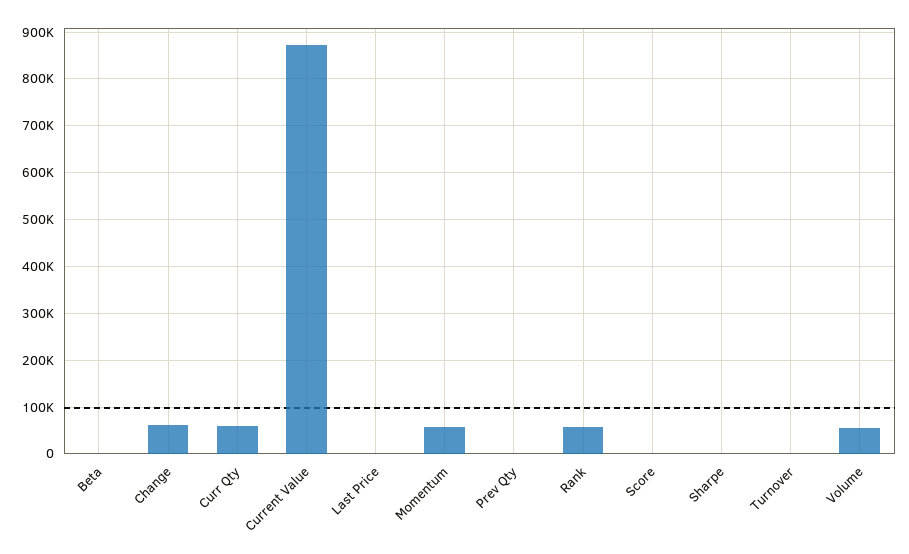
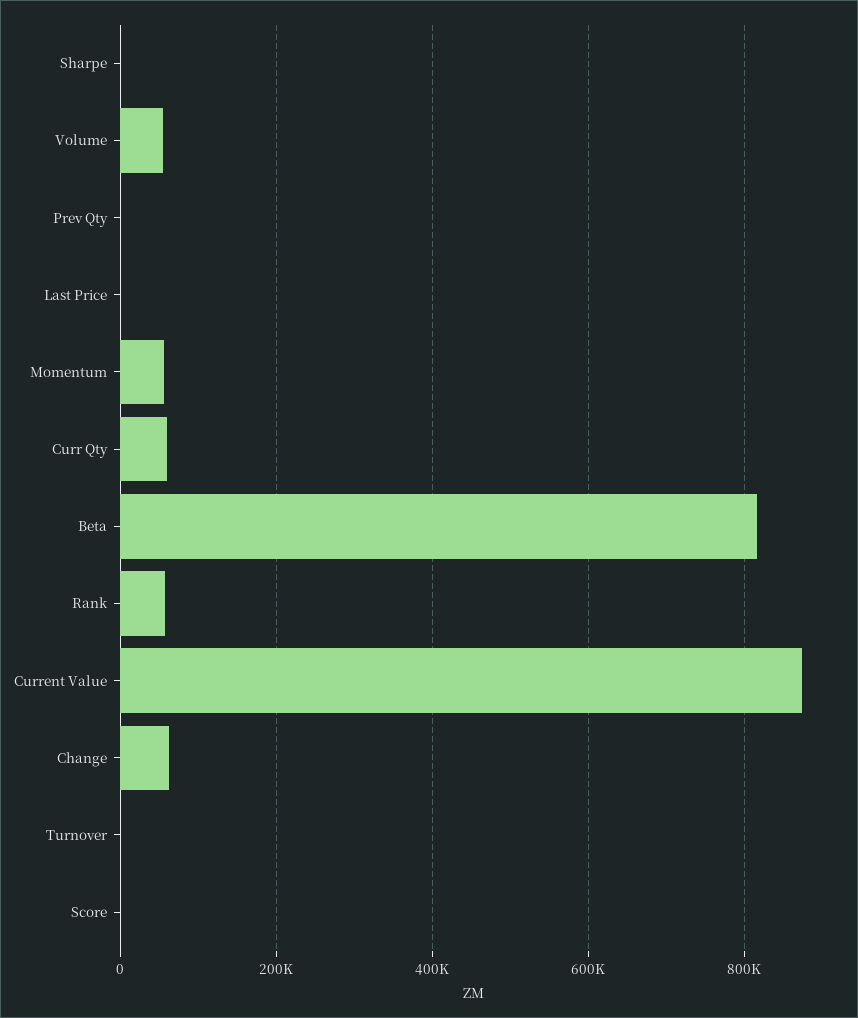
Beta: 0 -> 820000

